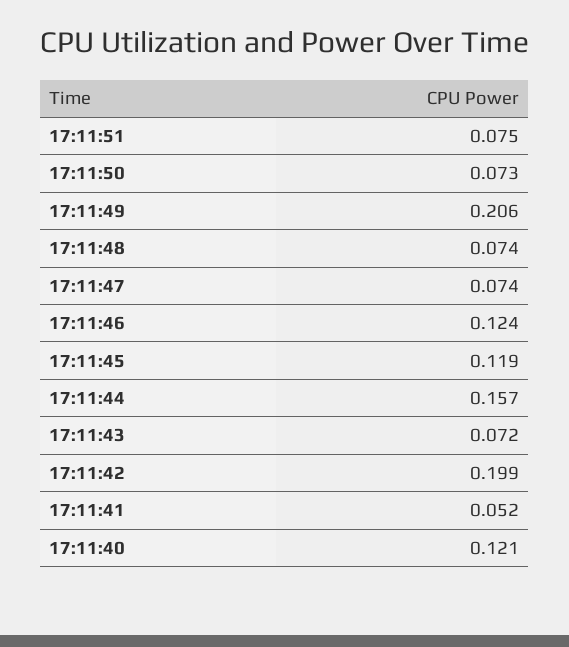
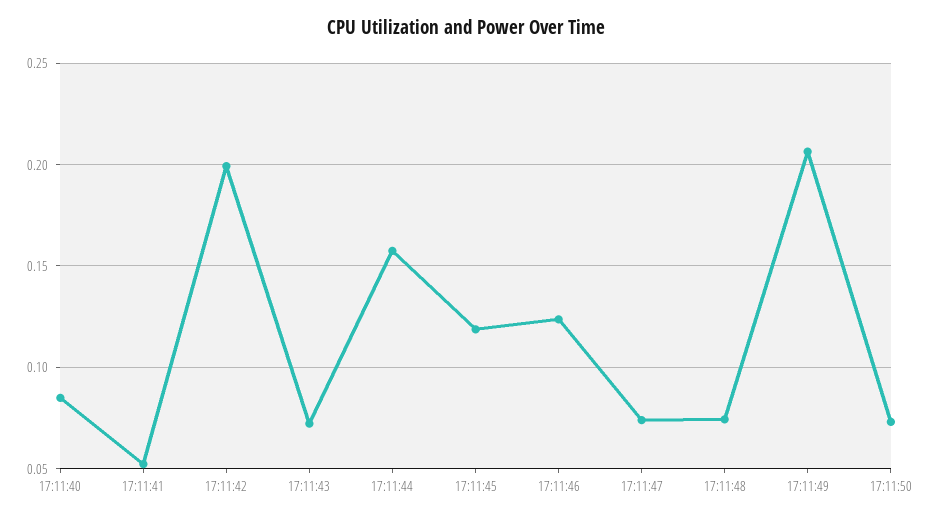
17:11:51: 0.075 -> none
17:11:40: 0.121 -> 0.085

